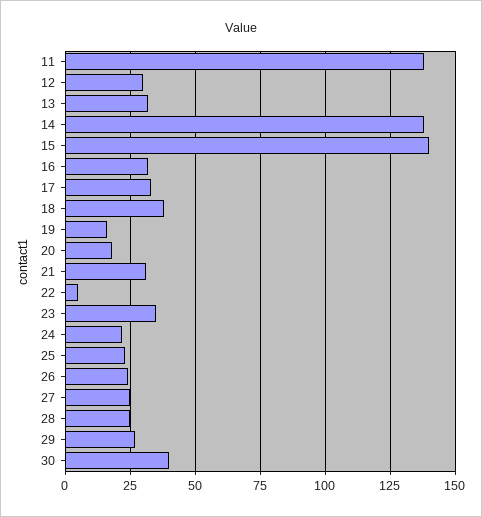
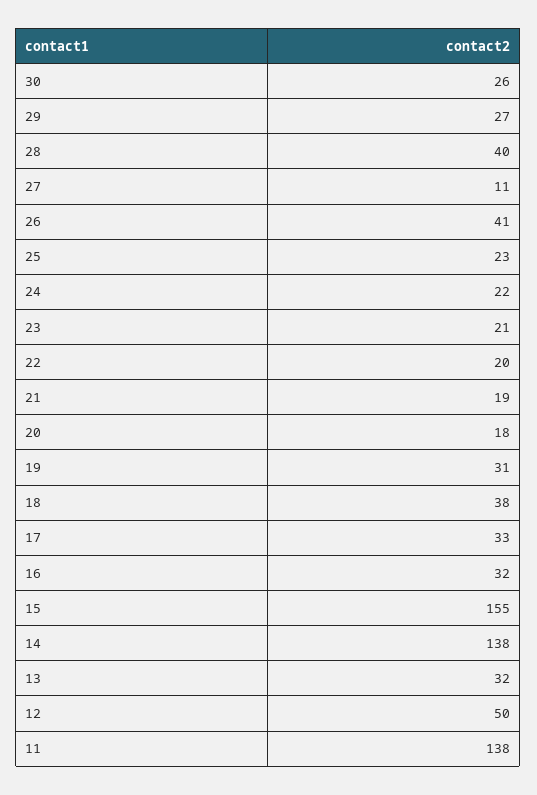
12: 30 -> 50
15: 140 -> 155
19: 15 -> 31
21: 30 -> 19
22: 5 -> 20
23: 35 -> 21
26: 25 -> 41
27: 25 -> 11
28: 25 -> 40
30: 40 -> 26

